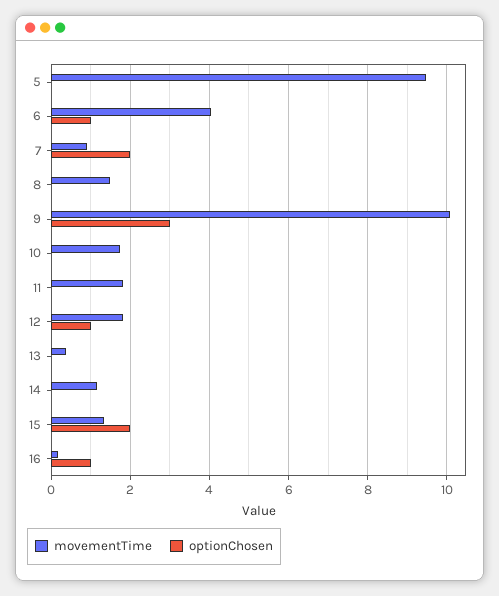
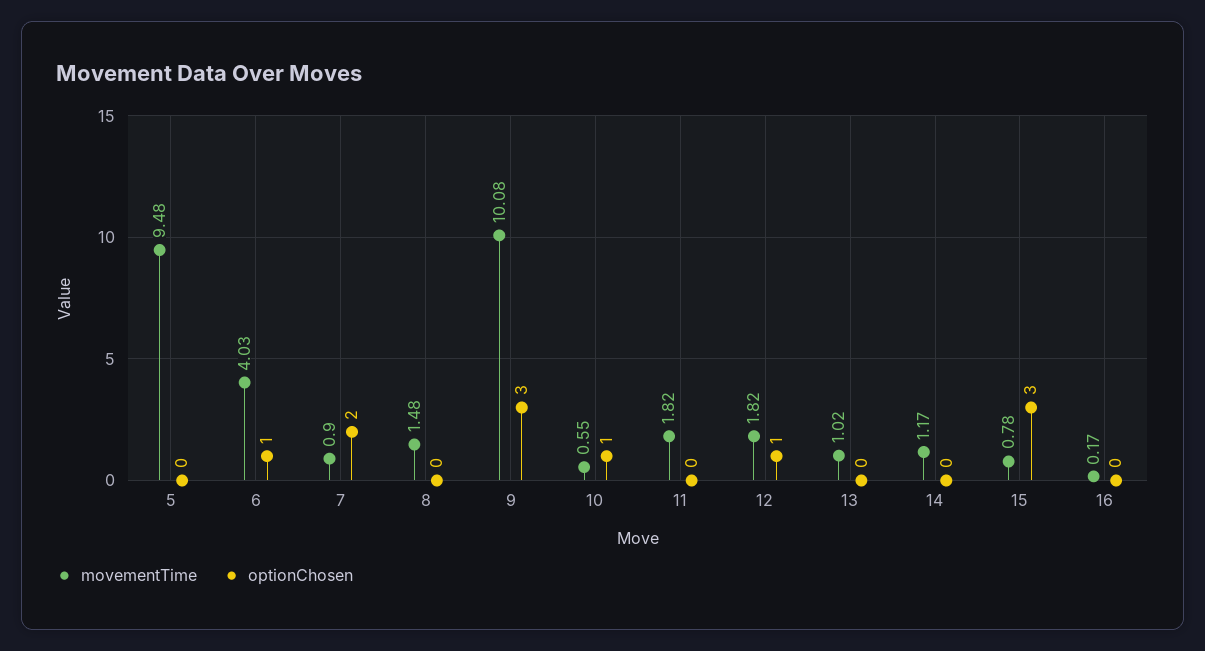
movementTime, 10: 1.8 -> 0.55
optionChosen, 10: 0 -> 1
movementTime, 13: 0.4 -> 1.02
movementTime, 15: 1.4 -> 0.78
optionChosen, 15: 2 -> 3
optionChosen, 16: 1 -> 0

